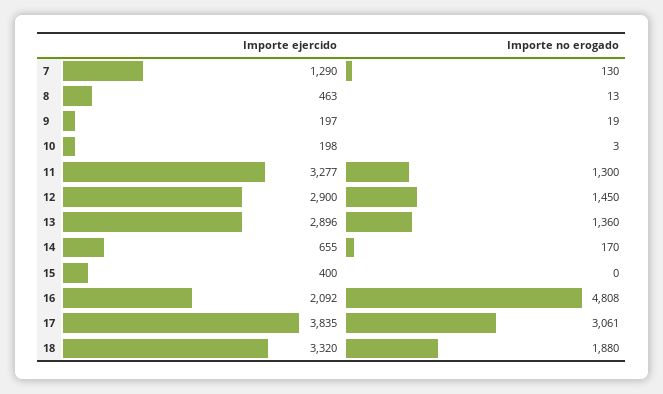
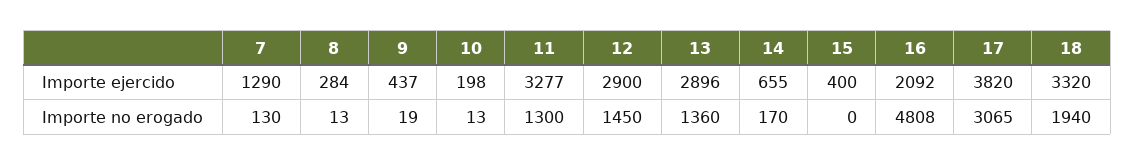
Importe ejercido, 8: 463 -> 284
Importe ejercido, 9: 197 -> 437
Importe no erogado, 10: 3 -> 13
Importe ejercido, 17: 3835 -> 3820
Importe no erogado, 17: 3061 -> 3065
Importe no erogado, 18: 1880 -> 1940

